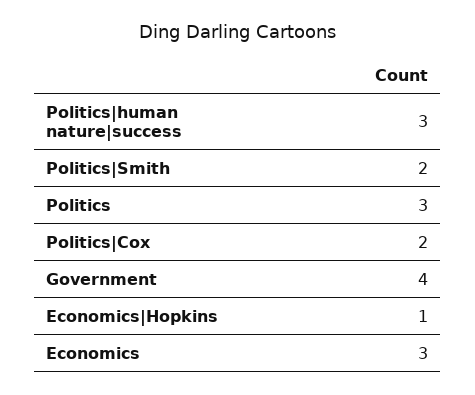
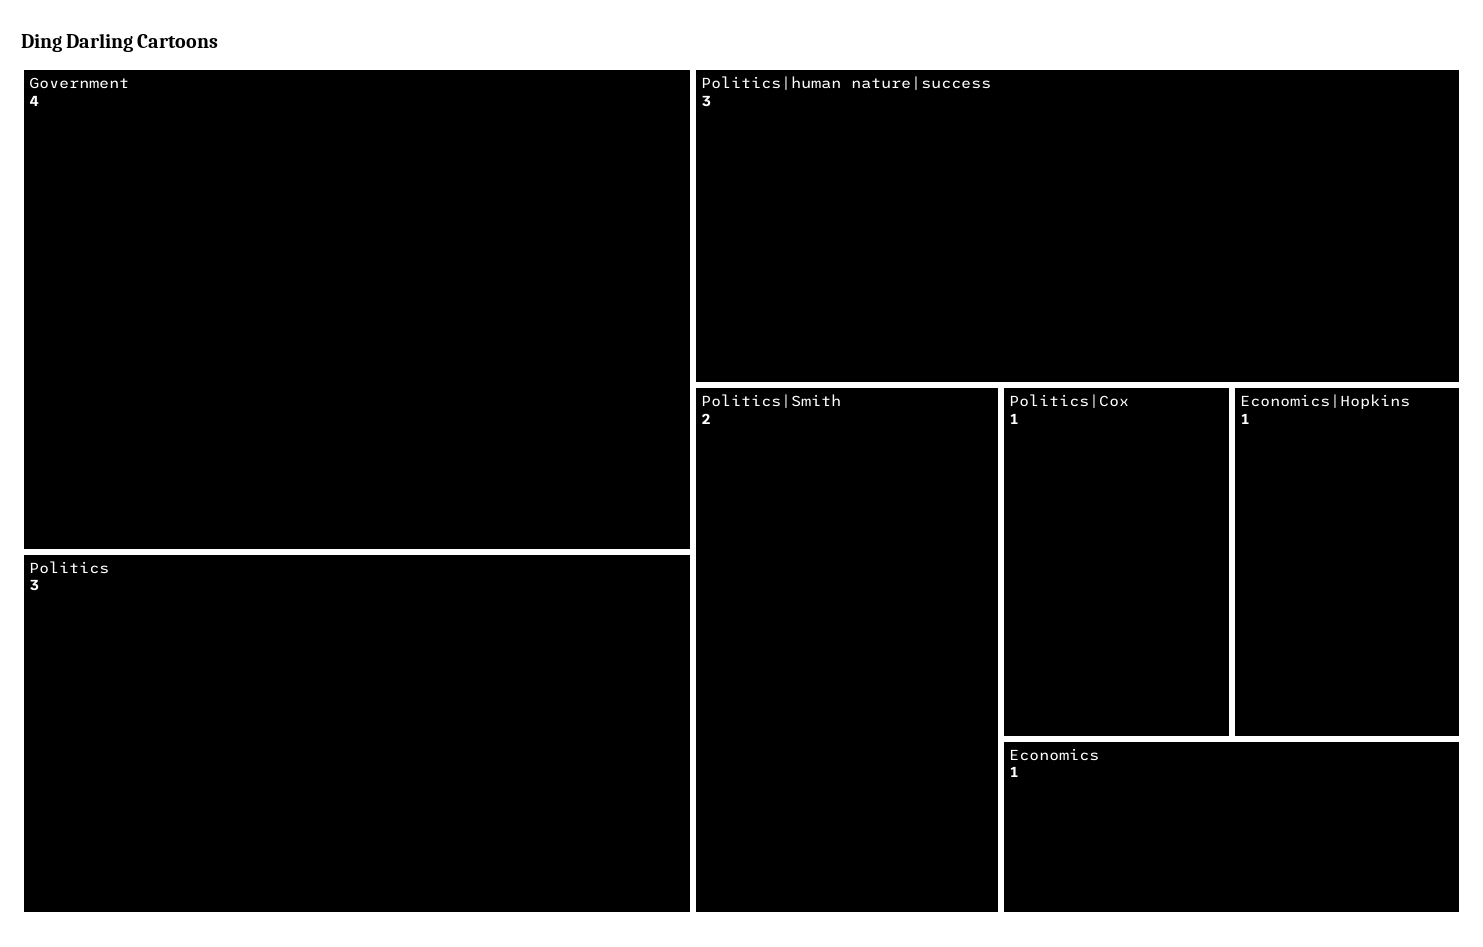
Politics|Cox: 2 -> 1
Economics: 3 -> 1

